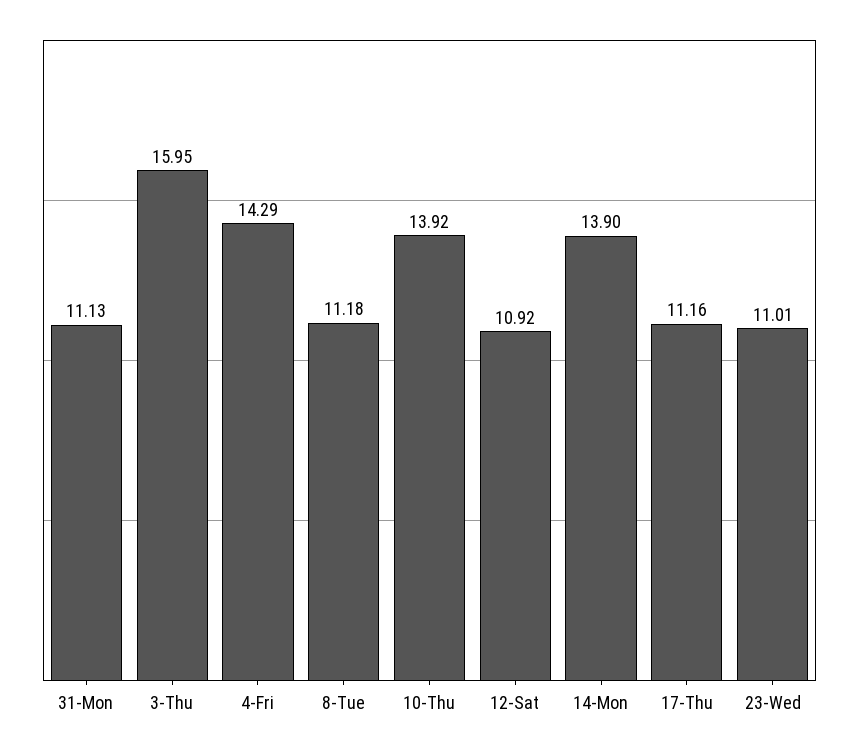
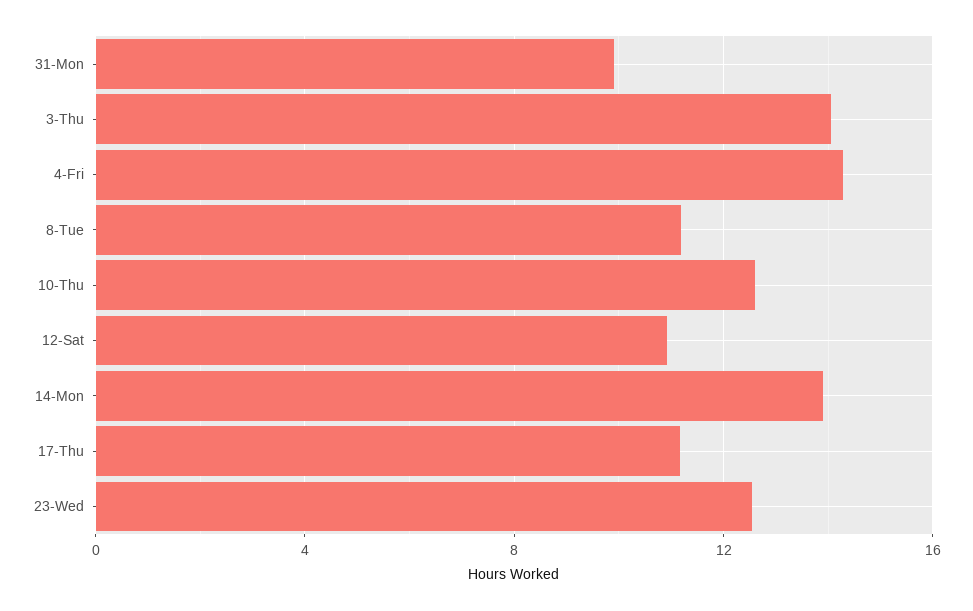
31-Mon: 11.13 -> 10
3-Thu: 15.95 -> 14
10-Thu: 13.92 -> 12.5
23-Wed: 11.01 -> 12.5

